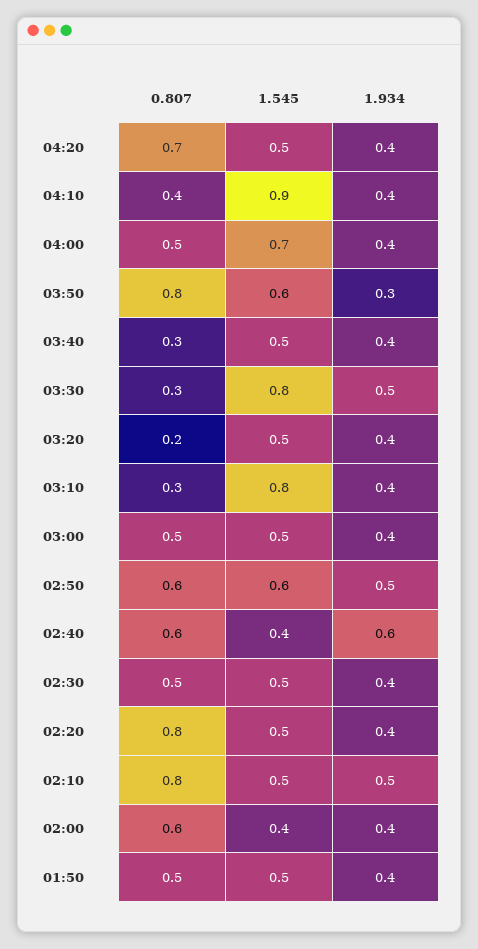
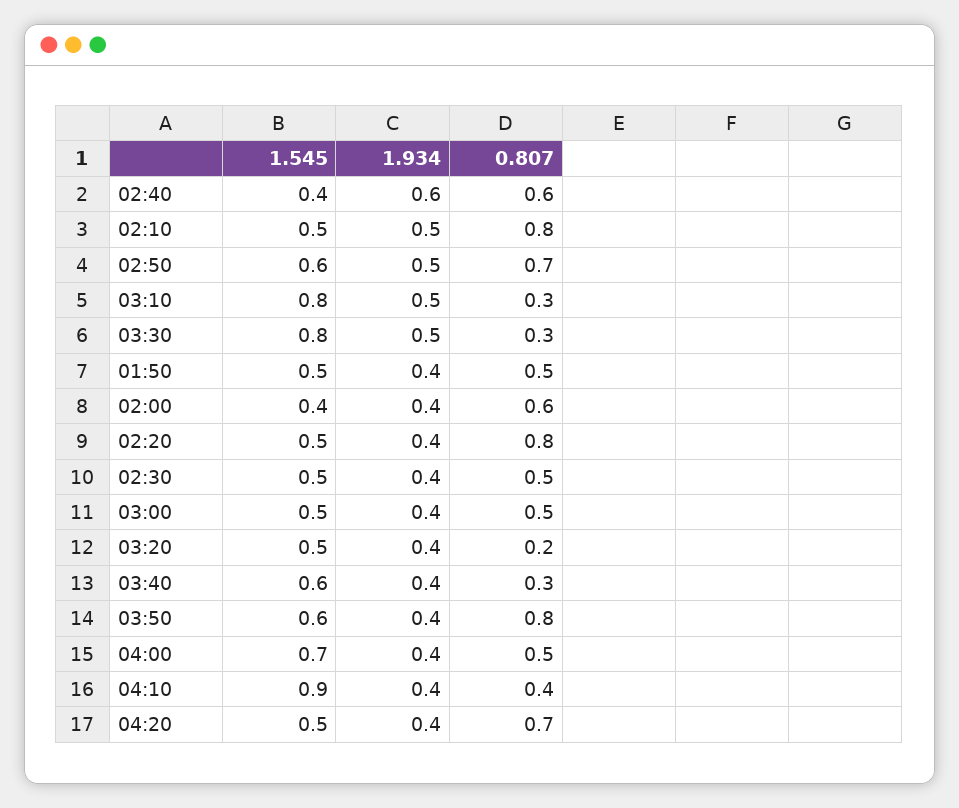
1.934, 03:50: 0.3 -> 0.4
1.545, 03:40: 0.5 -> 0.6
1.934, 03:10: 0.4 -> 0.5
0.807, 02:50: 0.6 -> 0.7

